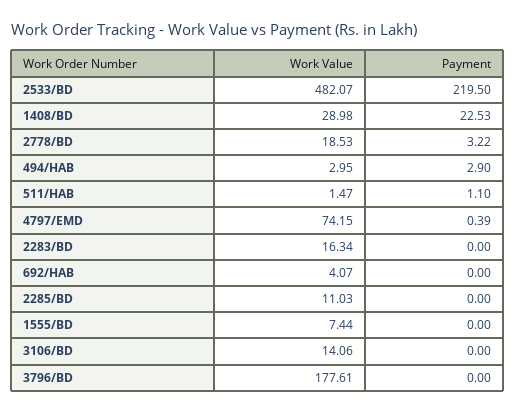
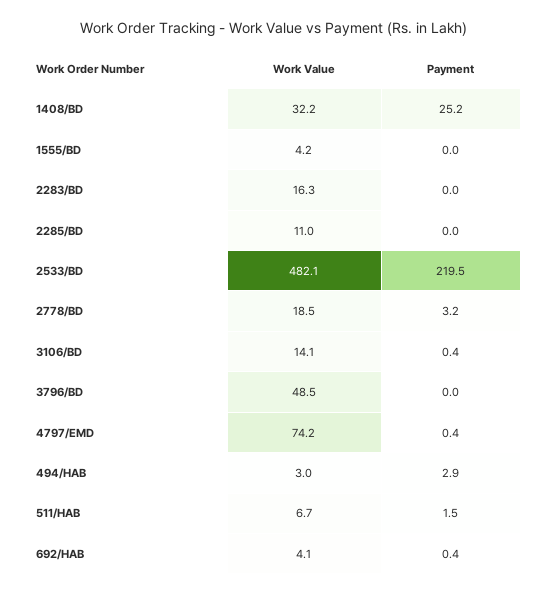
Work Value, 1408/BD: 28.98 -> 32.2
Payment, 1408/BD: 22.53 -> 25.2
Work Value, 511/HAB: 1.47 -> 6.7
Payment, 511/HAB: 1.1 -> 1.5
Payment, 692/HAB: 0 -> 0.4
Work Value, 1555/BD: 7.44 -> 4.2
Payment, 3106/BD: 0 -> 0.4
Work Value, 3796/BD: 177.61 -> 48.5

